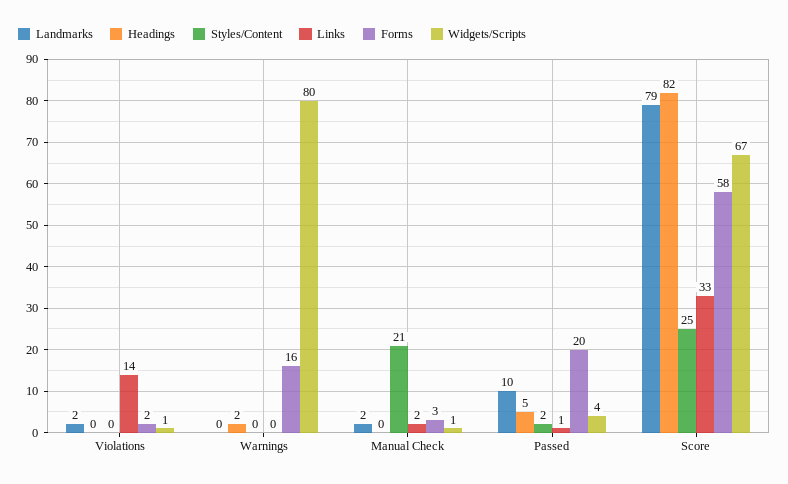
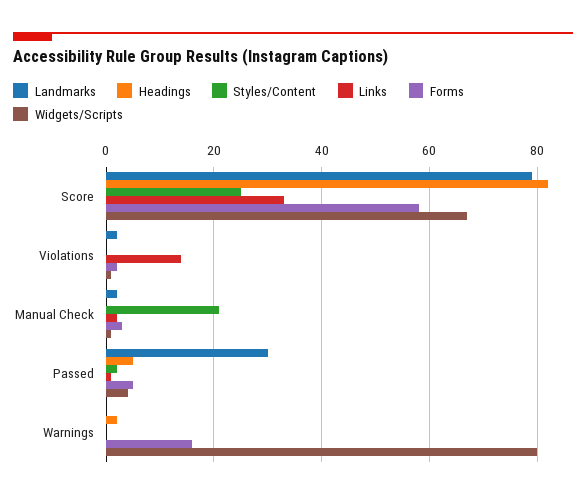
Landmarks, Passed: 10 -> 30
Forms, Passed: 20 -> 5

